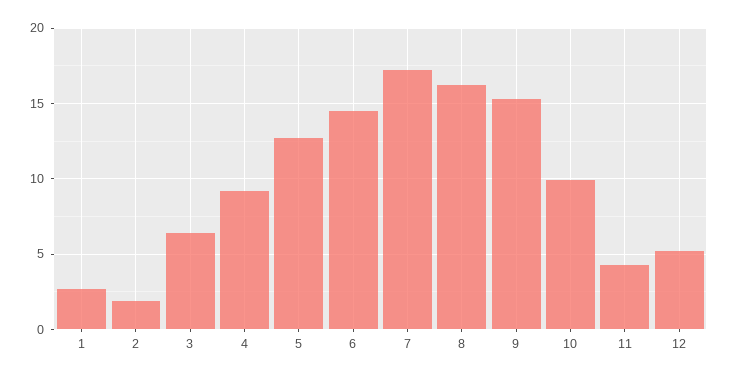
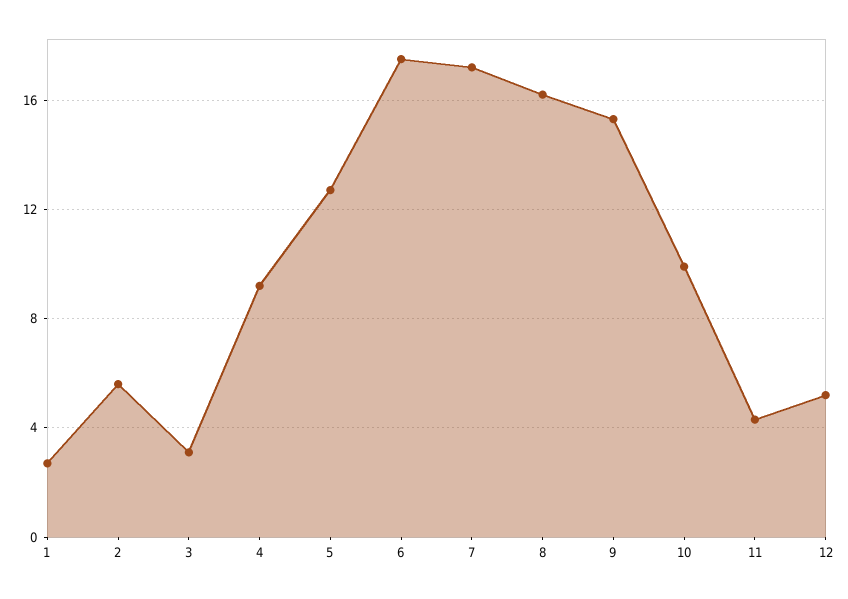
2: 2 -> 5.5
3: 6.5 -> 3
6: 14.5 -> 17.5

